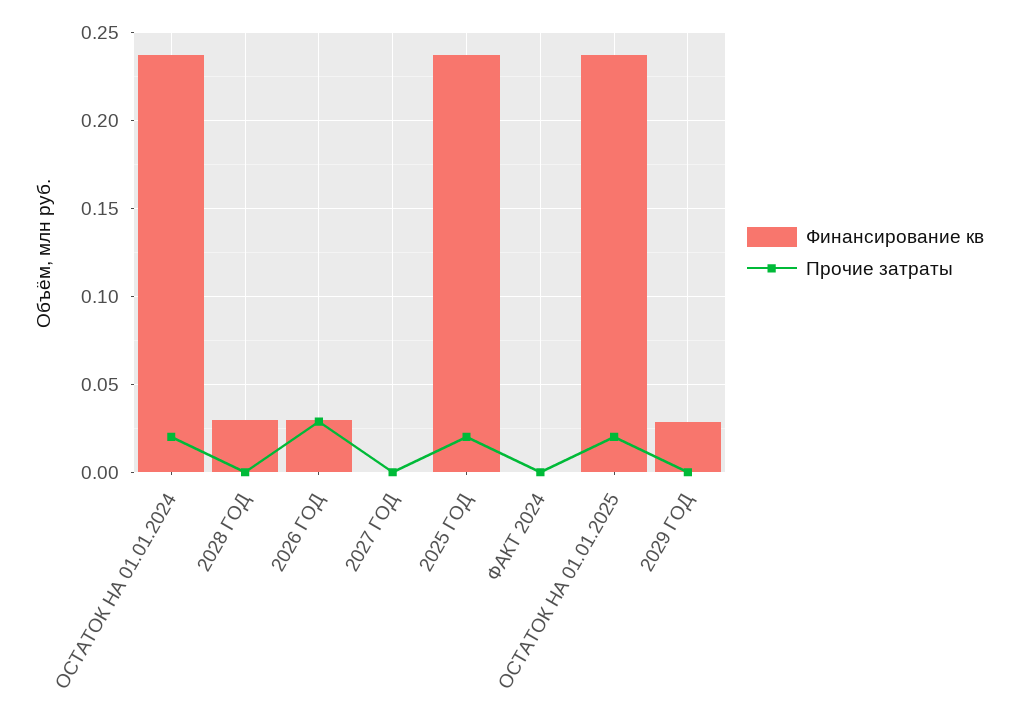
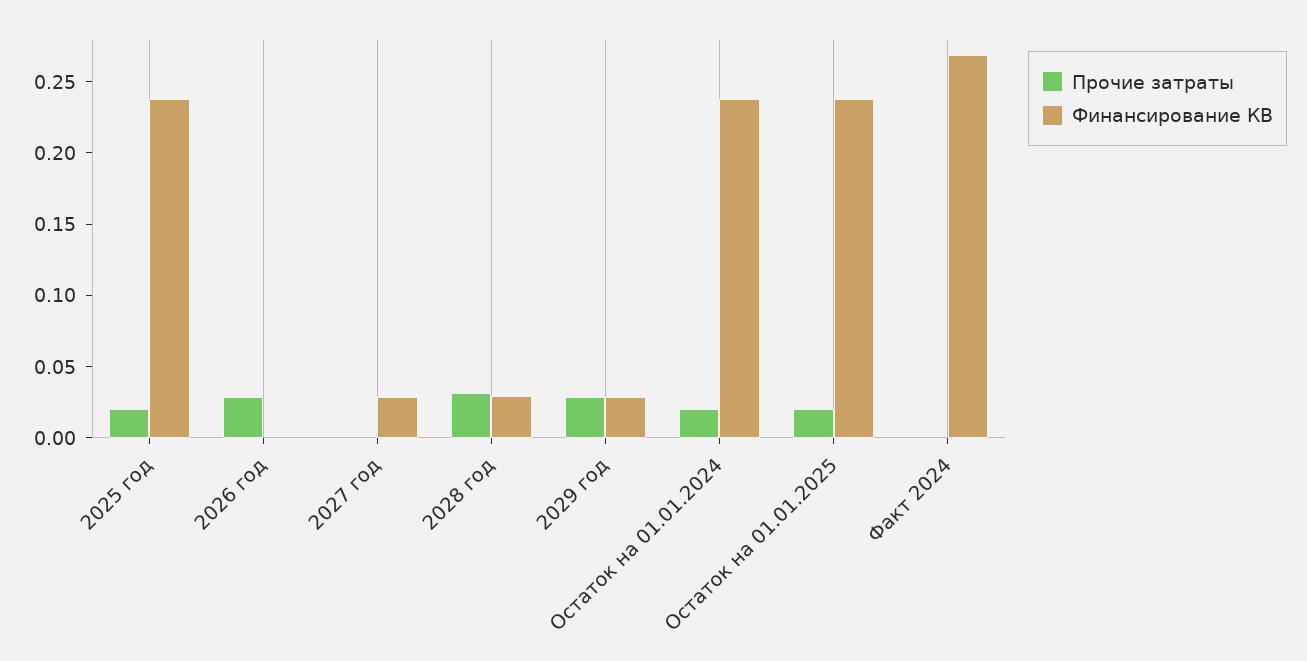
Прочие затраты, 2028 ГОД: 0 -> 0.03
Финансирование кв, 2026 ГОД: 0.03 -> 0
Финансирование кв, 2027 ГОД: 0 -> 0.03
Финансирование кв, ФАКТ 2024: 0 -> 0.27
Прочие затраты, 2029 ГОД: 0 -> 0.03

